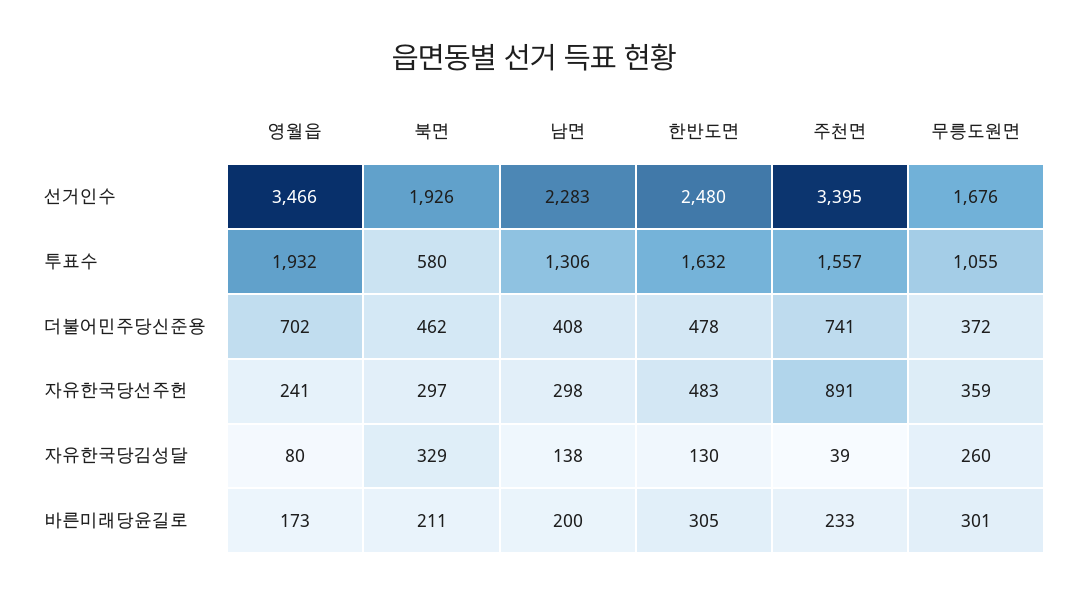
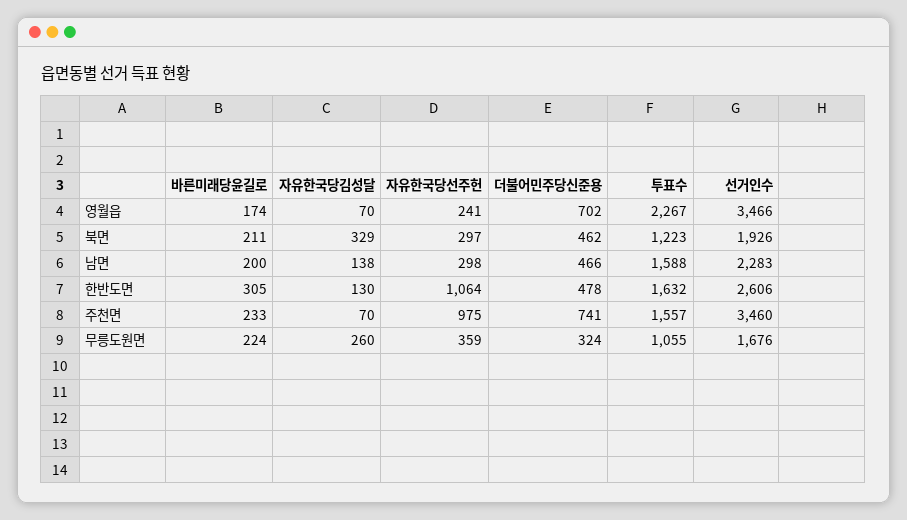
한반도면, 선거인수: 2480 -> 2606
주천면, 선거인수: 3395 -> 3460
영월읍, 투표수: 1932 -> 2267
북면, 투표수: 580 -> 1223
남면, 투표수: 1306 -> 1588
남면, 더불어민주당신준용: 408 -> 466
무릉도원면, 더불어민주당신준용: 372 -> 324
한반도면, 자유한국당선주헌: 483 -> 1064
주천면, 자유한국당선주헌: 891 -> 975
영월읍, 자유한국당김성달: 80 -> 70
주천면, 자유한국당김성달: 39 -> 70
영월읍, 바른미래당윤길로: 173 -> 174
무릉도원면, 바른미래당윤길로: 301 -> 224

